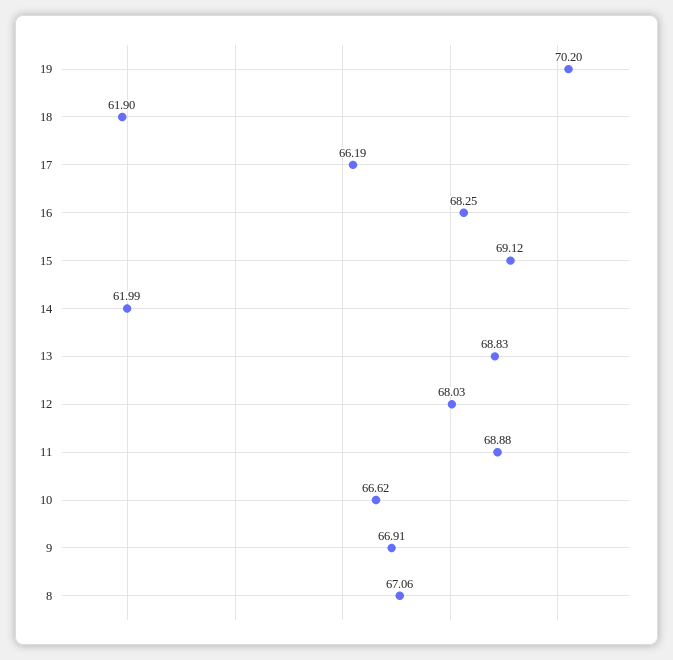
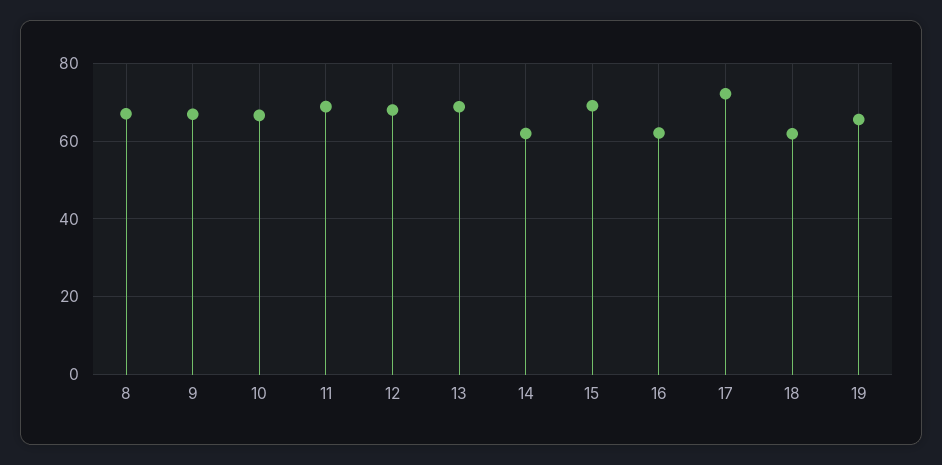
19: 70.2 -> 66
17: 66.19 -> 72
16: 68.25 -> 62

